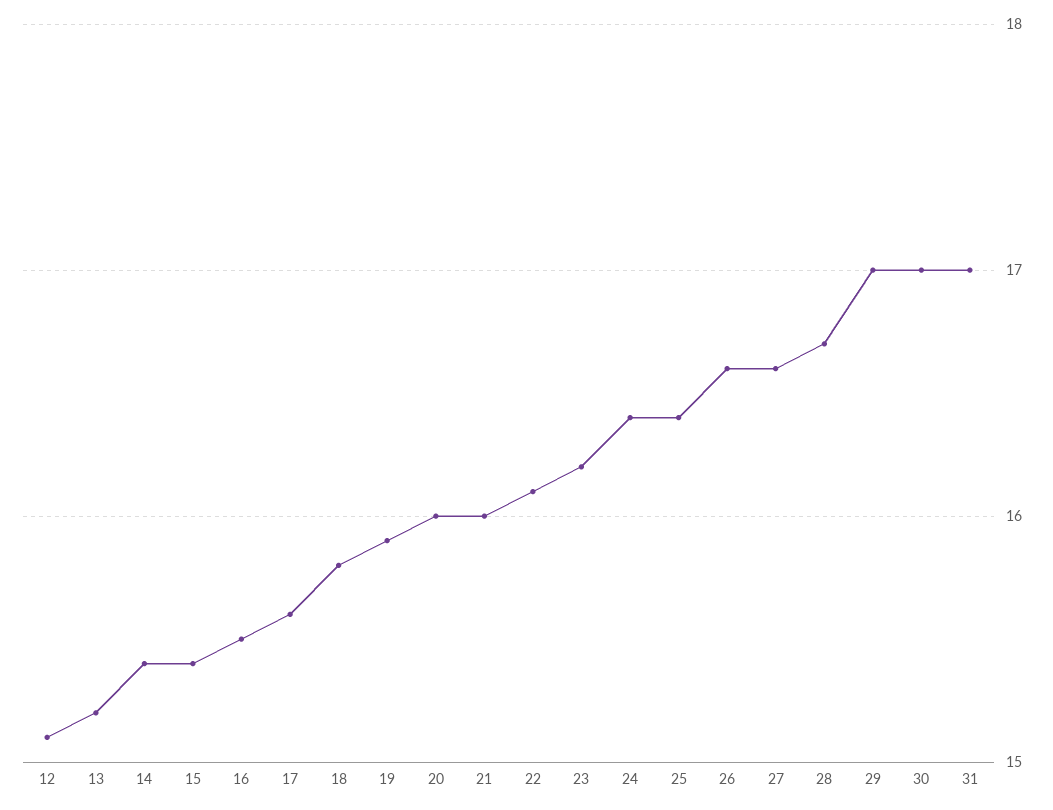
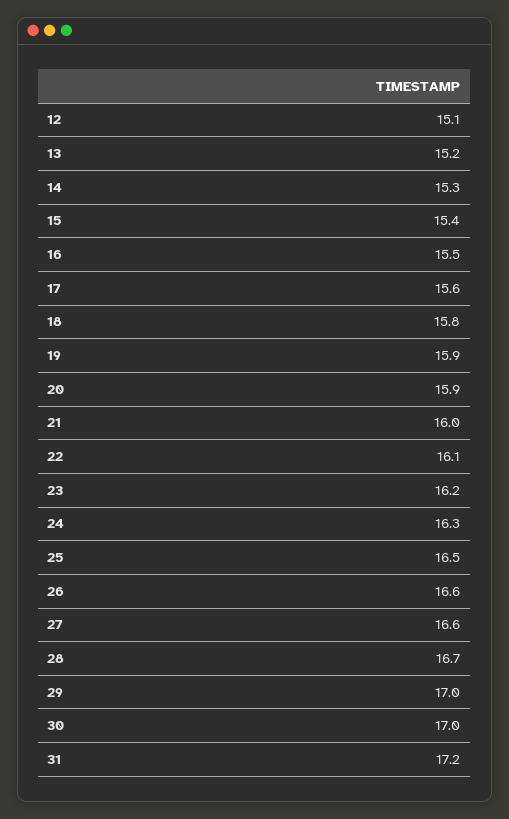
14: 15.4 -> 15.3
20: 16 -> 15.9
24: 16.4 -> 16.3
25: 16.4 -> 16.5
31: 17 -> 17.2

